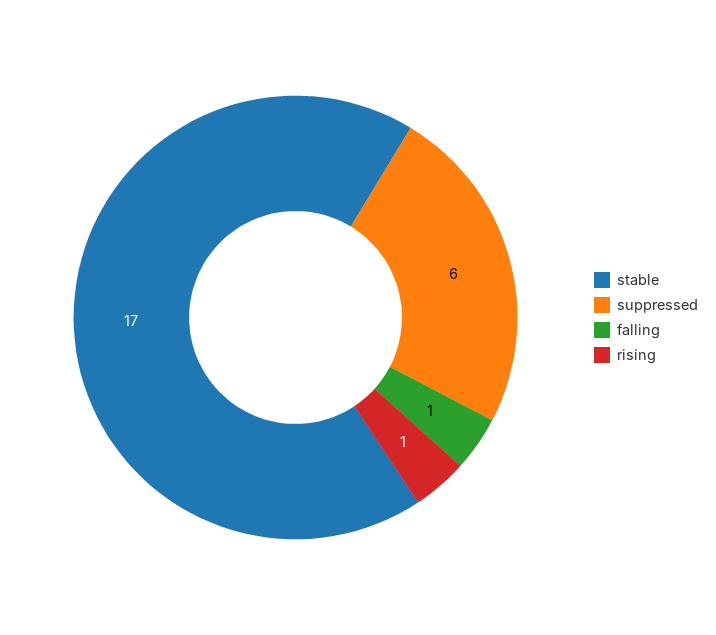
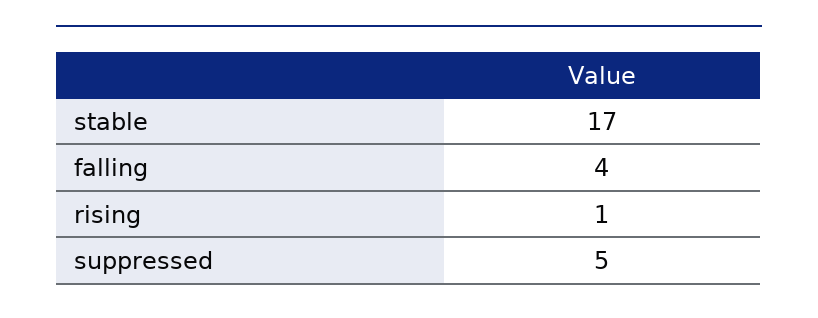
suppressed: 6 -> 5
falling: 1 -> 4

